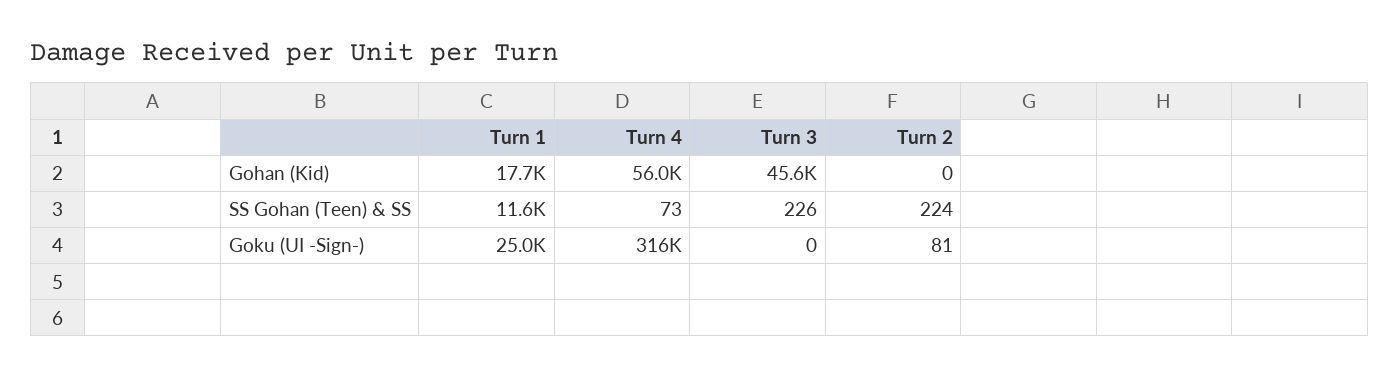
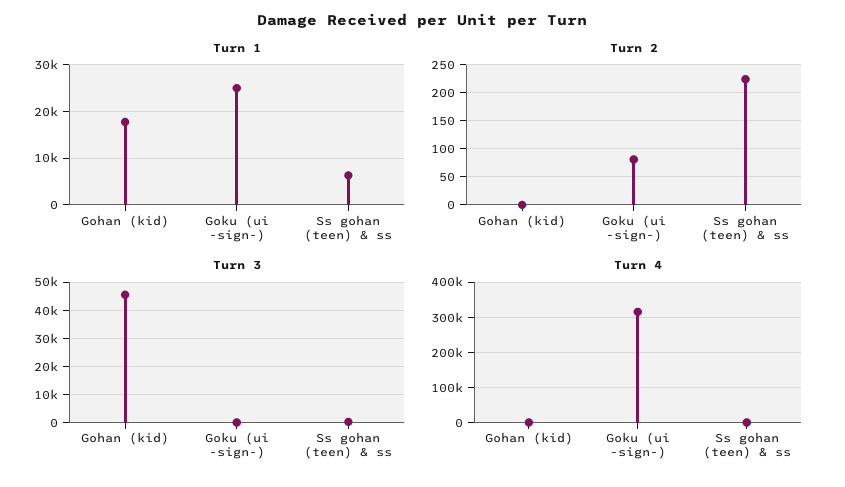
Turn 4, Gohan (Kid): 56000 -> 0
Turn 1, SS Gohan (Teen) & SS: 11600 -> 6000

